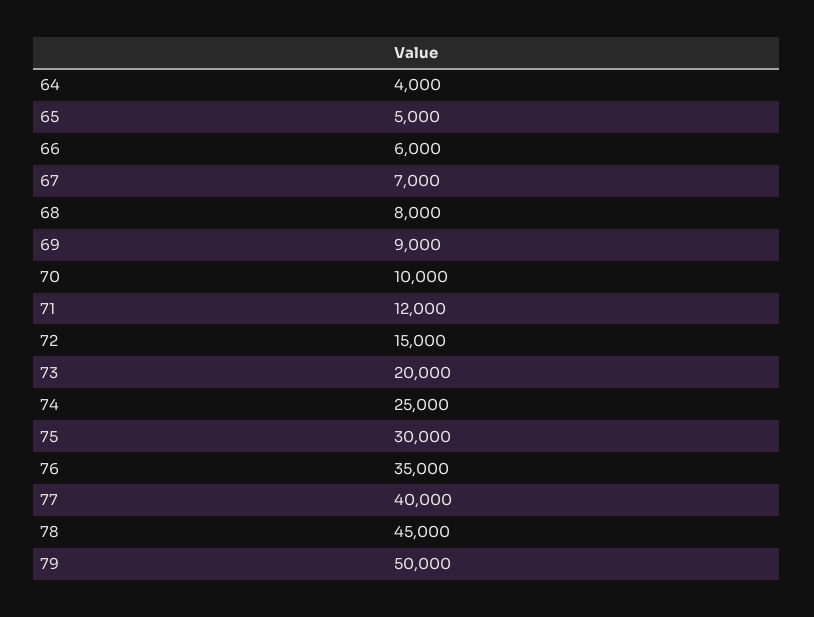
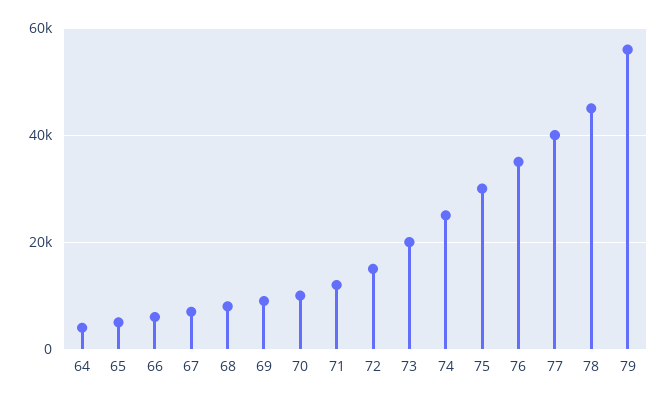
79: 50000 -> 56000

